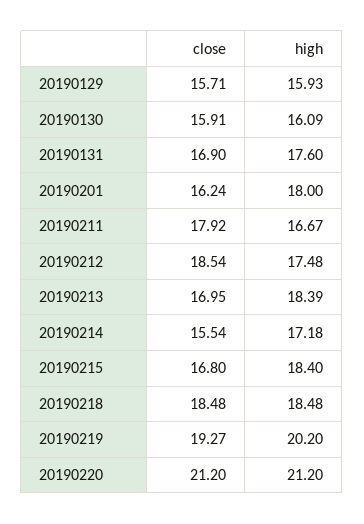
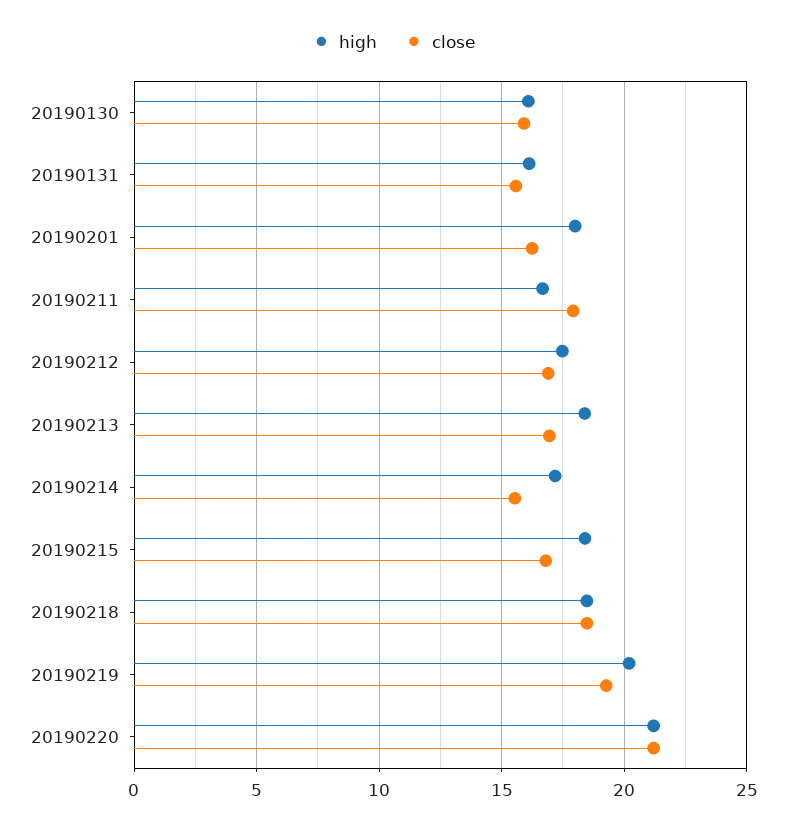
close, 20190129: 15.71 -> none
high, 20190129: 15.93 -> none
close, 20190131: 16.9 -> 15.5
high, 20190131: 17.6 -> 16
close, 20190212: 18.54 -> 17

